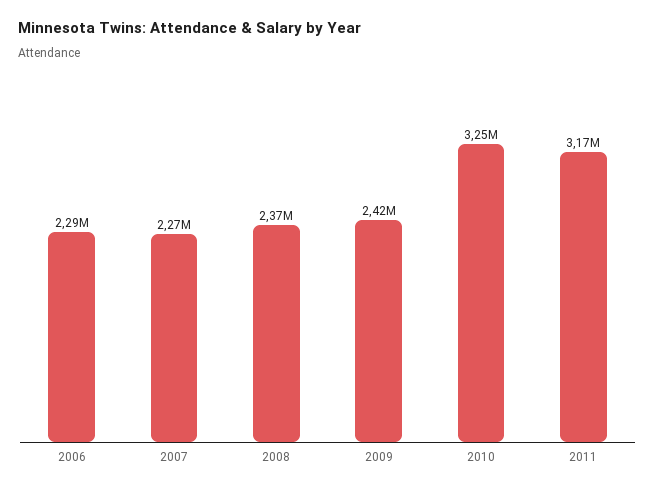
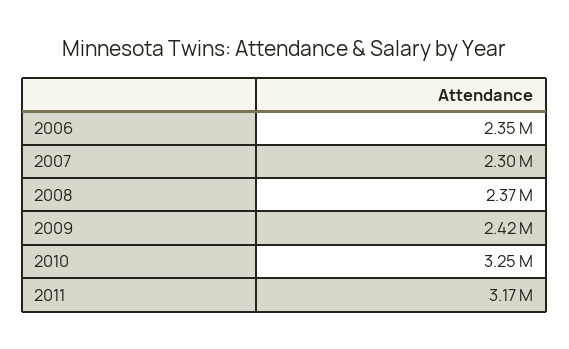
2006: 2290000 -> 2350000
2007: 2270000 -> 2300000

